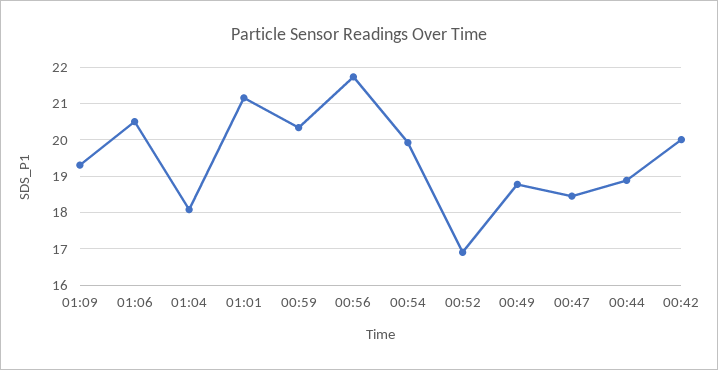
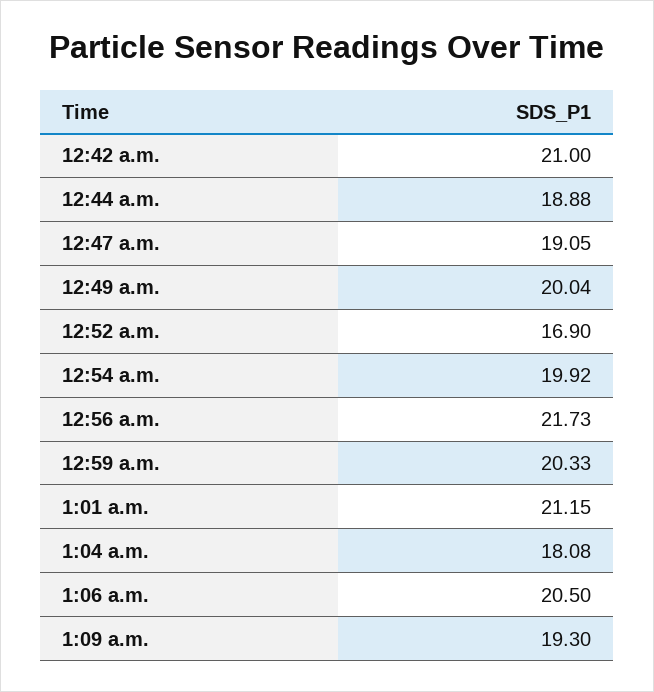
00:49: 18.8 -> 20.04
00:47: 18.4 -> 19.05
00:42: 20 -> 21

